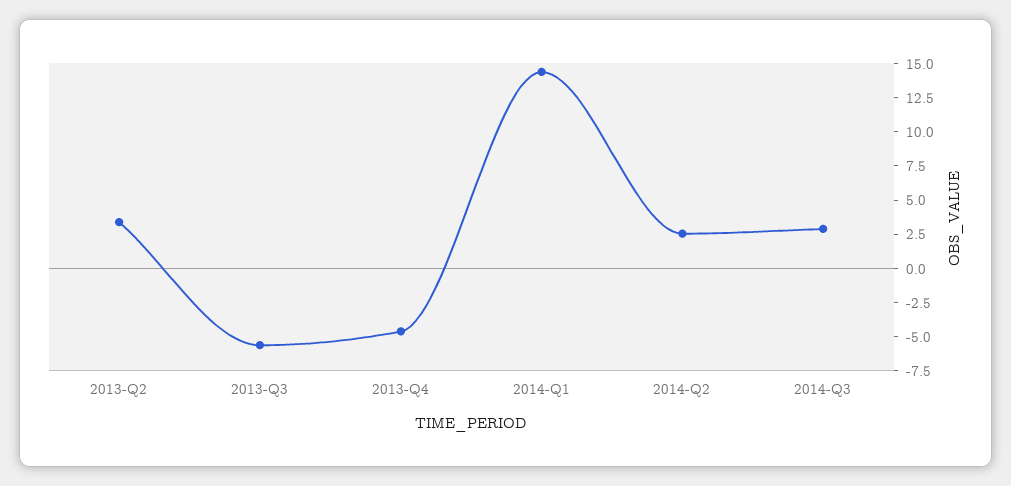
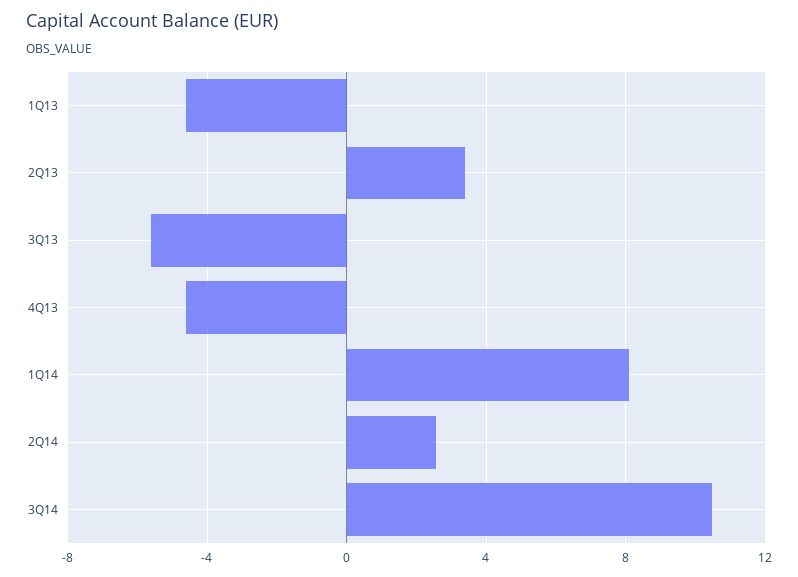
2014-Q1: 15 -> 8
2014-Q3: 2.5 -> 10.5
1Q13: none -> -4.5

